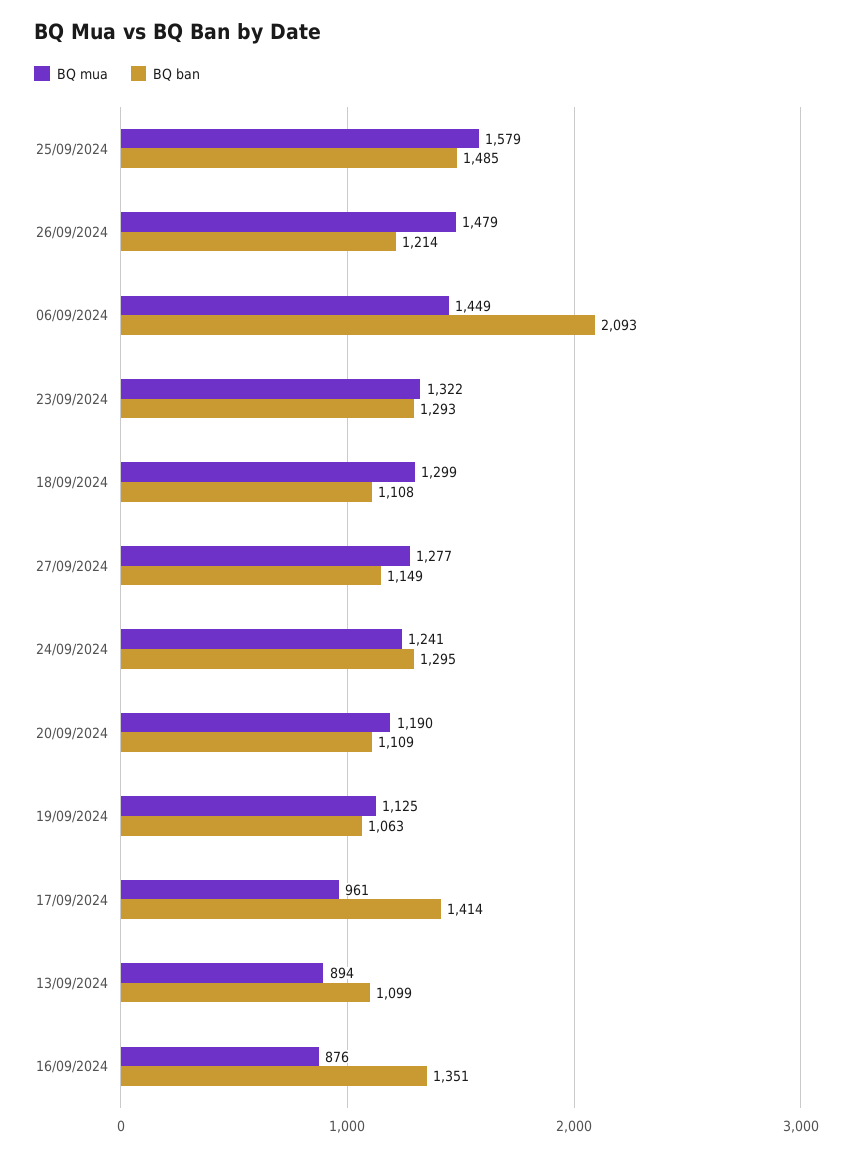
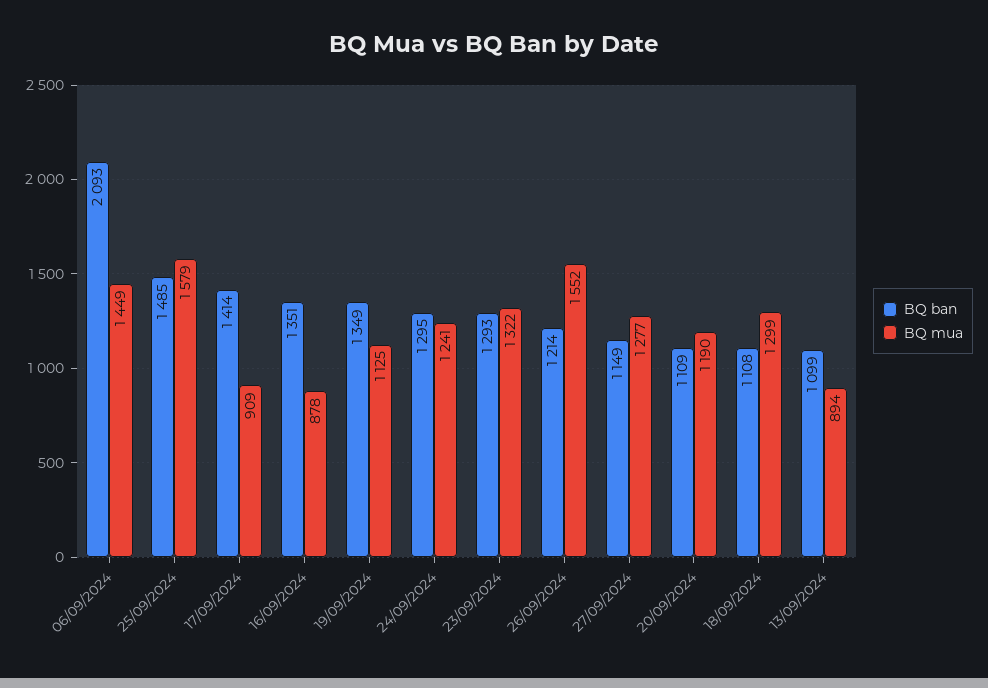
BQ mua, 26/09/2024: 1479 -> 1552
BQ ban, 19/09/2024: 1063 -> 1349
BQ mua, 17/09/2024: 961 -> 909
BQ mua, 16/09/2024: 876 -> 878

